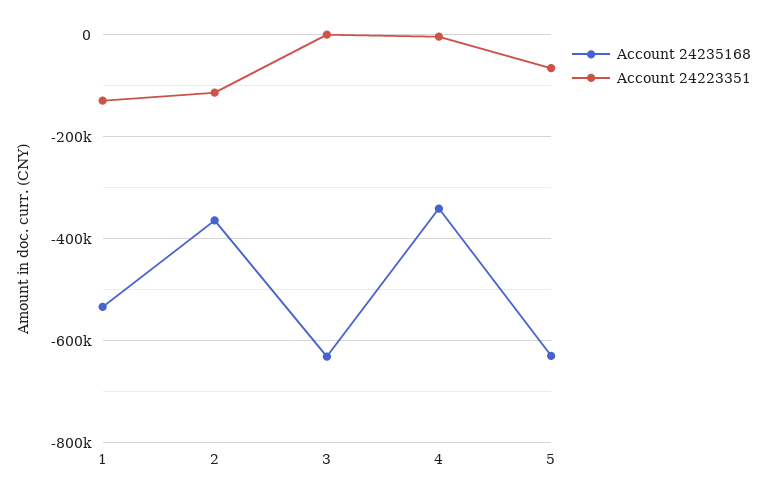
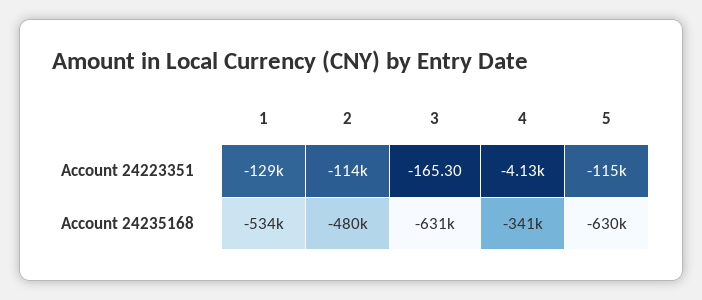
Account 24235168, 2: -360000 -> -480000
Account 24223351, 5: -60000 -> -115000

